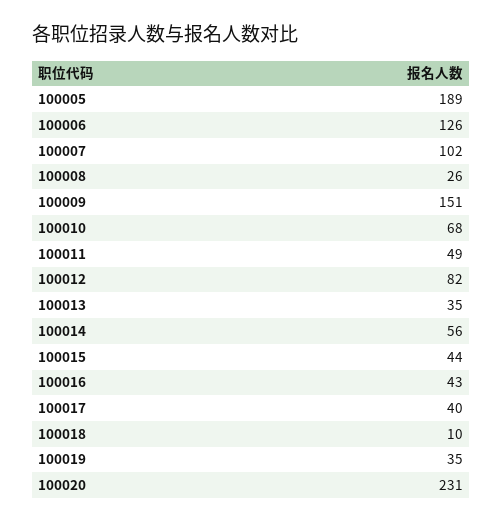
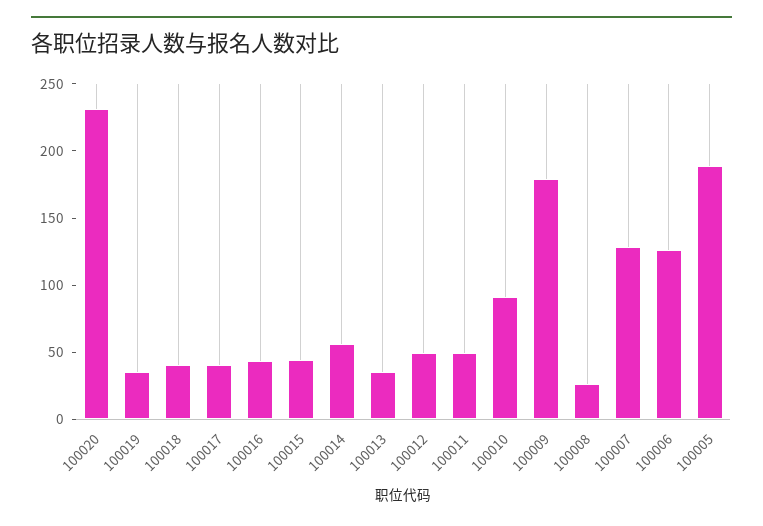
100007: 102 -> 130
100009: 151 -> 180
100010: 68 -> 90
100012: 82 -> 50
100018: 10 -> 40

